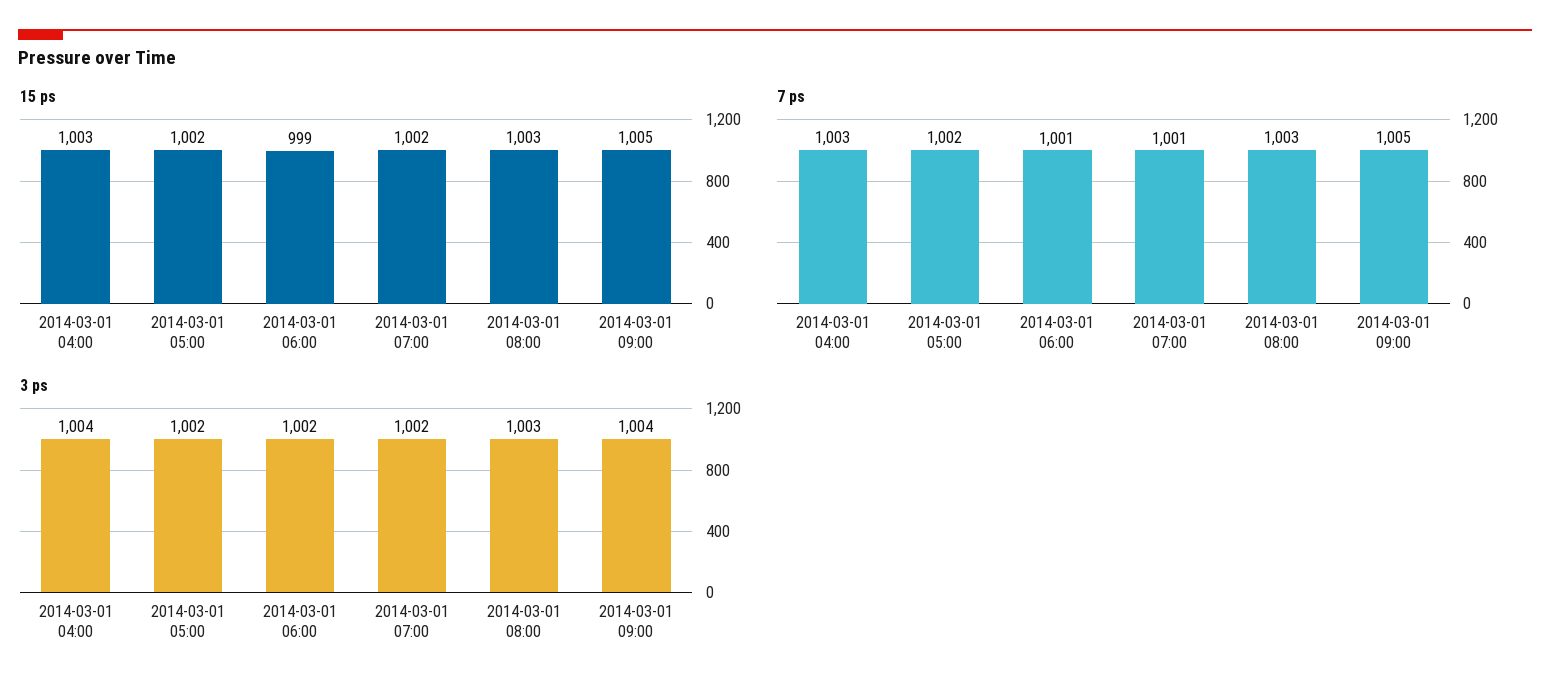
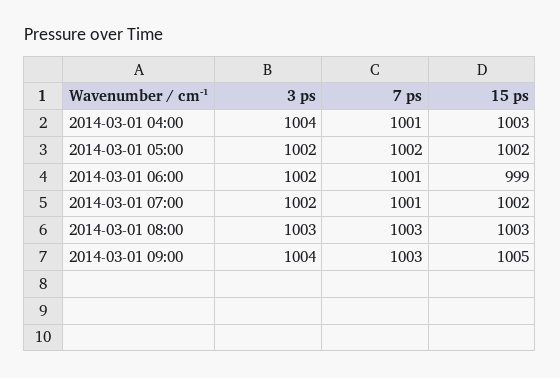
7 ps, 2014-03-01 04:00: 1003 -> 1001
7 ps, 2014-03-01 09:00: 1005 -> 1003

